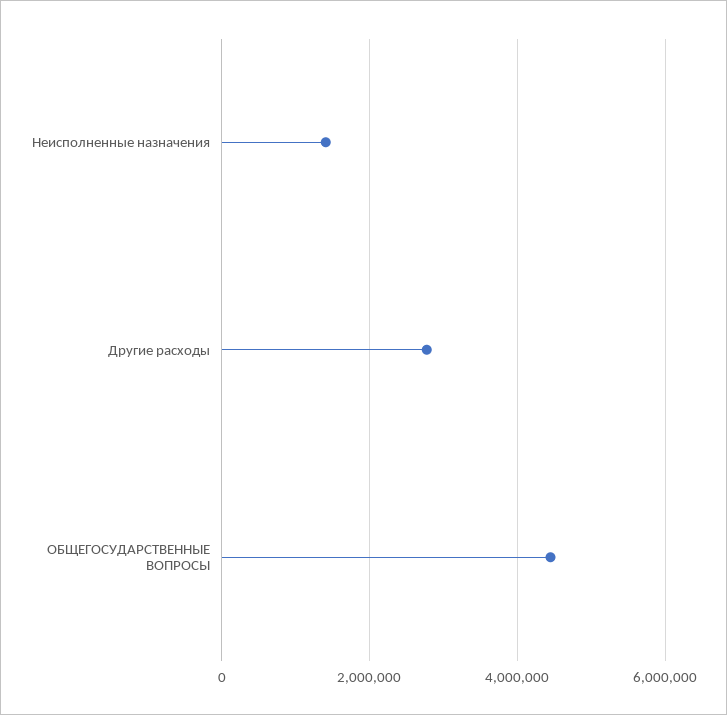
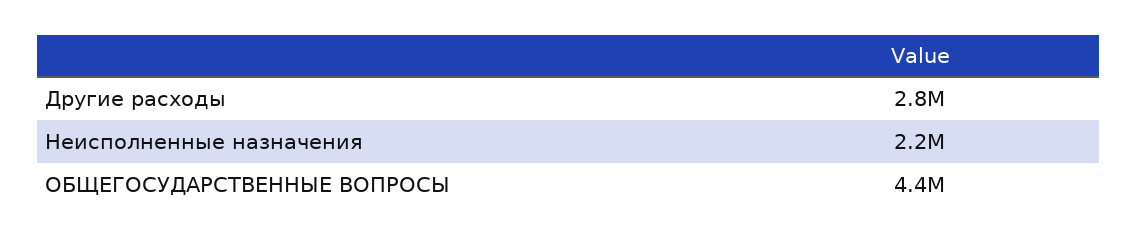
Неисполненные назначения: 1400000 -> 2200000

